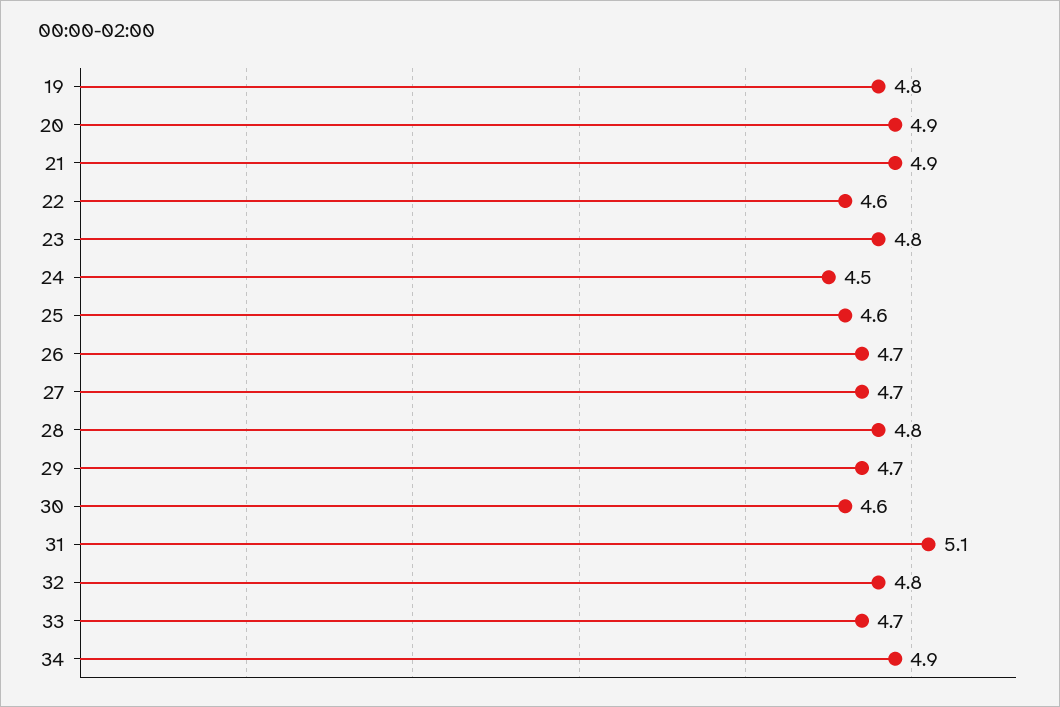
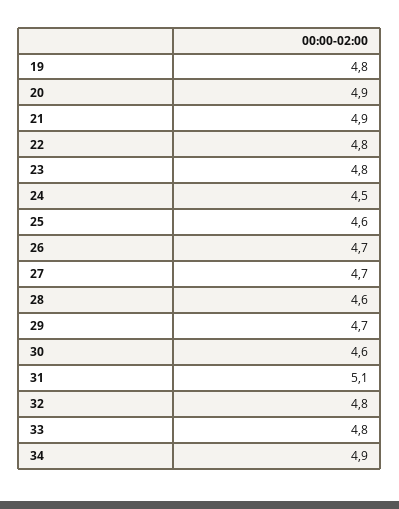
22: 4.6 -> 4.8
28: 4.8 -> 4.6
33: 4.7 -> 4.8

